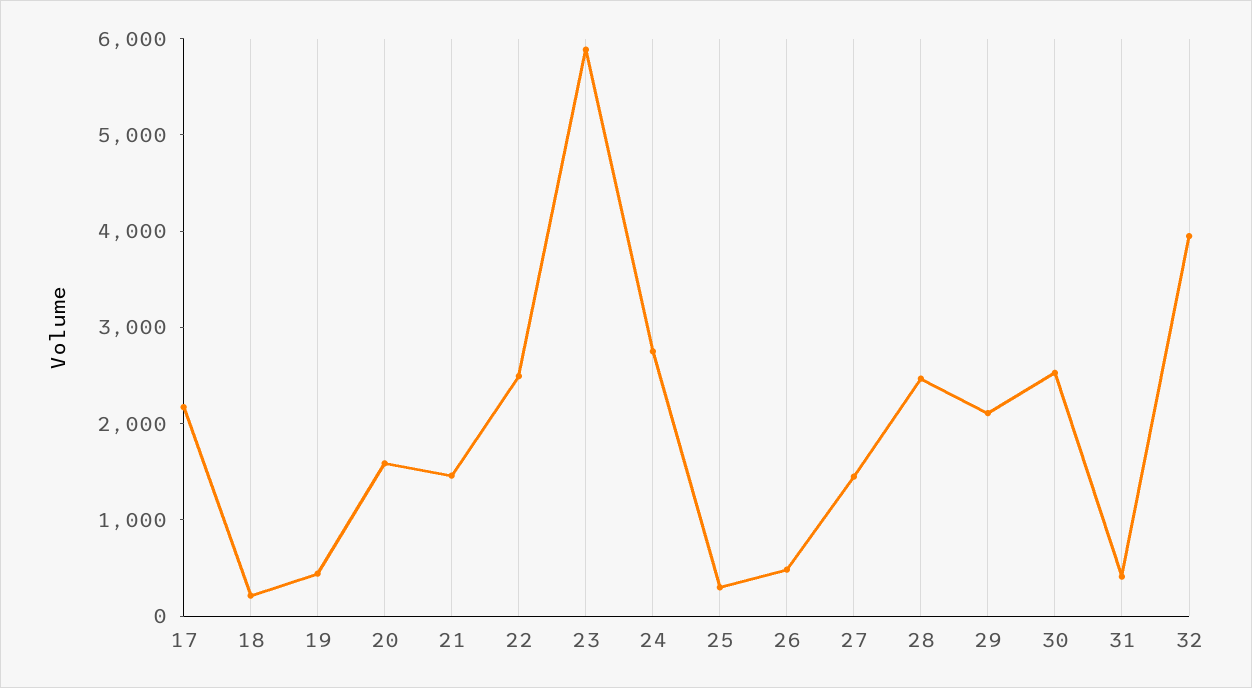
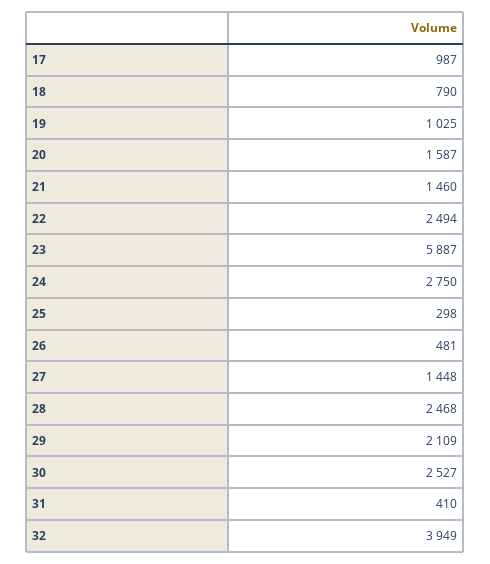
17: 2200 -> 987
18: 200 -> 790
19: 400 -> 1025

